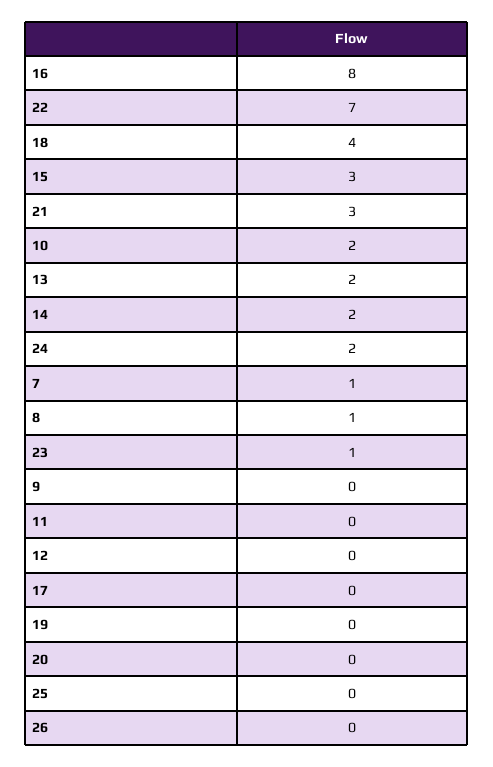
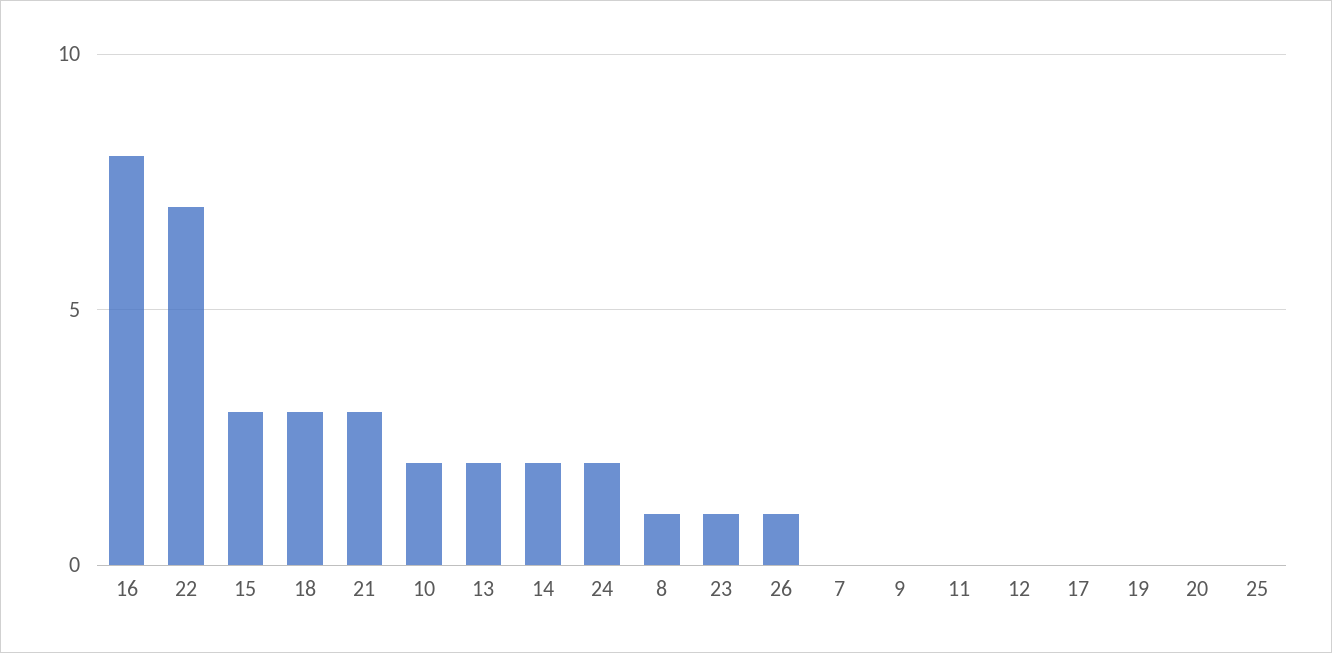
18: 4 -> 3
7: 1 -> 0
26: 0 -> 1

